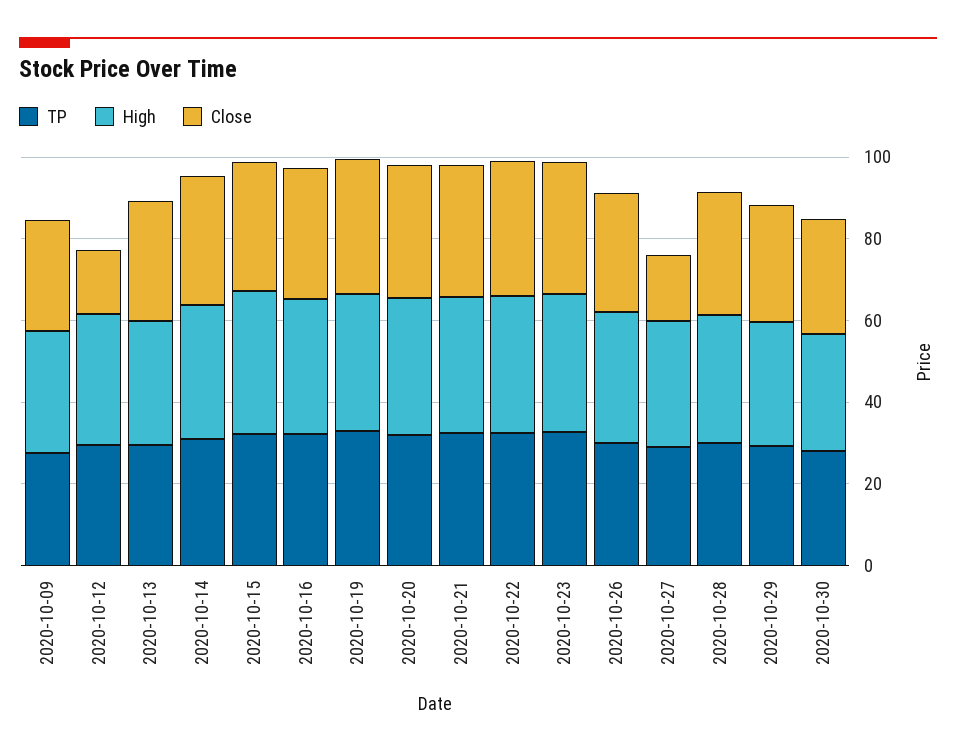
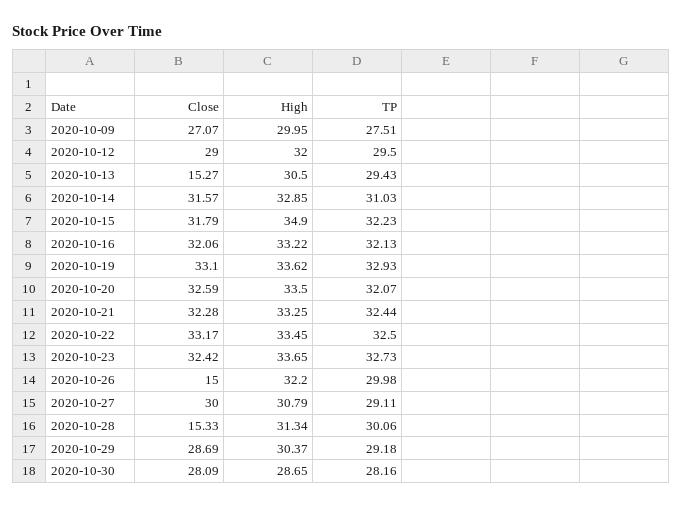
Close, 2020-10-12: 15 -> 29
Close, 2020-10-13: 30 -> 15.27
Close, 2020-10-26: 30 -> 15
Close, 2020-10-27: 15 -> 30
Close, 2020-10-28: 30 -> 15.33

